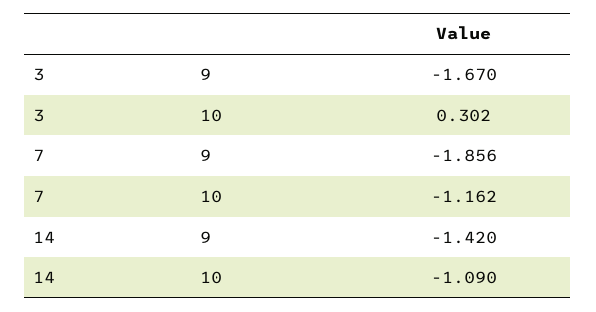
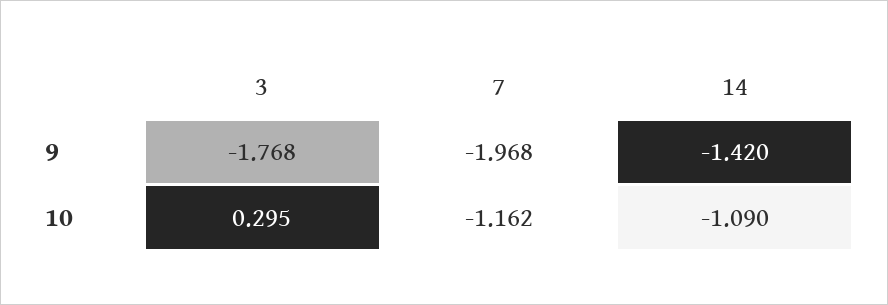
3, 9: -1.67 -> -1.768
3, 10: 0.302 -> 0.295
7, 9: -1.856 -> -1.968

